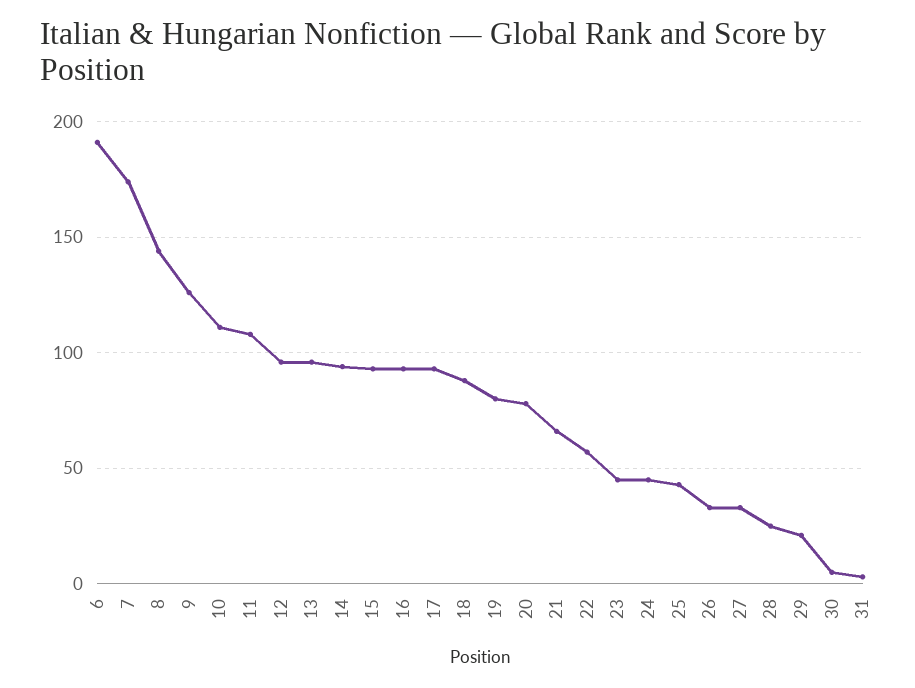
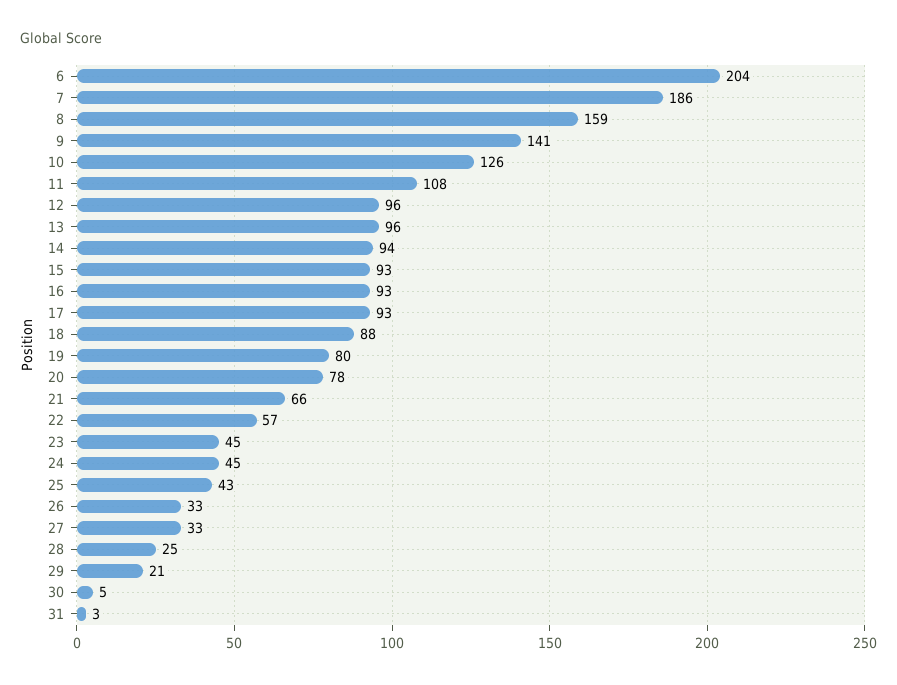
6: 190 -> 204
7: 175 -> 186
8: 145 -> 159
9: 125 -> 141
10: 110 -> 126

